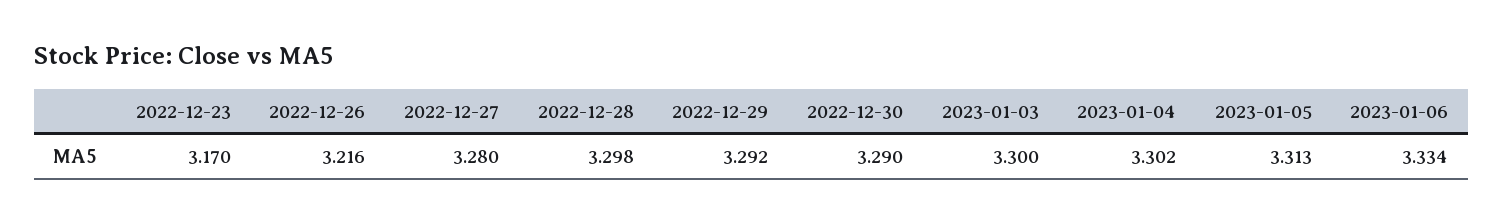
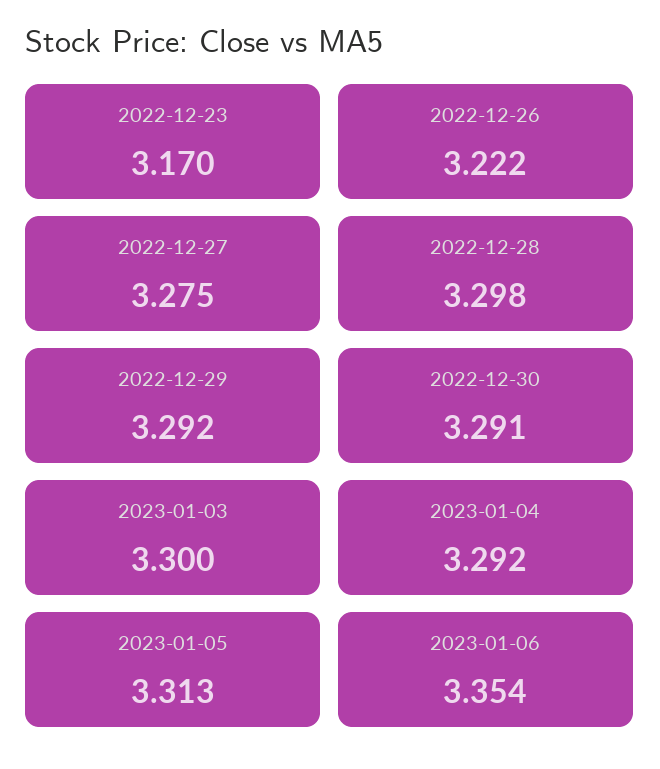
2022-12-26: 3.216 -> 3.222
2022-12-27: 3.28 -> 3.275
2022-12-30: 3.29 -> 3.291
2023-01-04: 3.302 -> 3.292
2023-01-06: 3.334 -> 3.354

